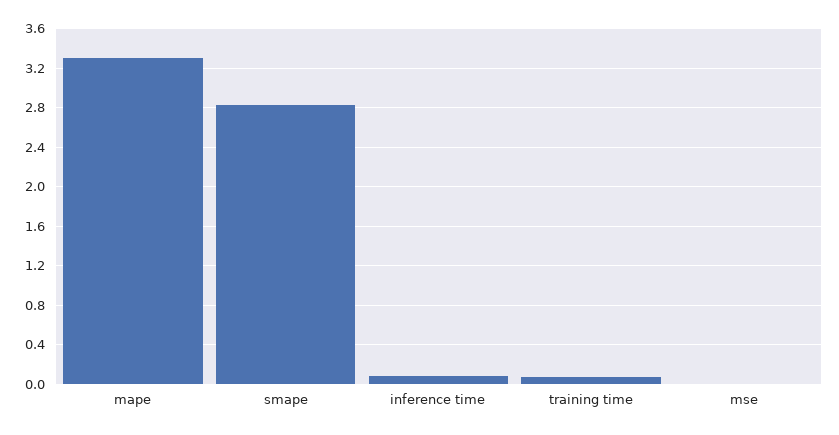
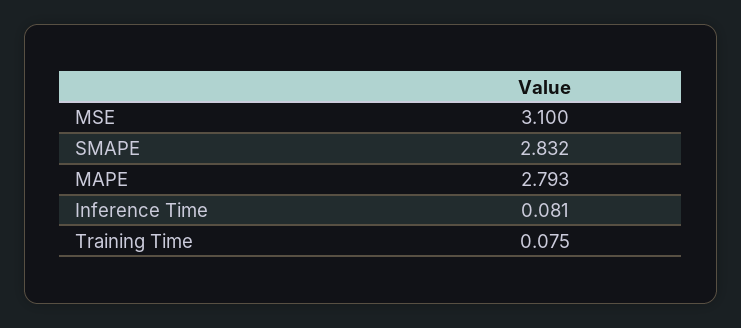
mape: 3.3 -> 2.793
mse: 0 -> 3.1

